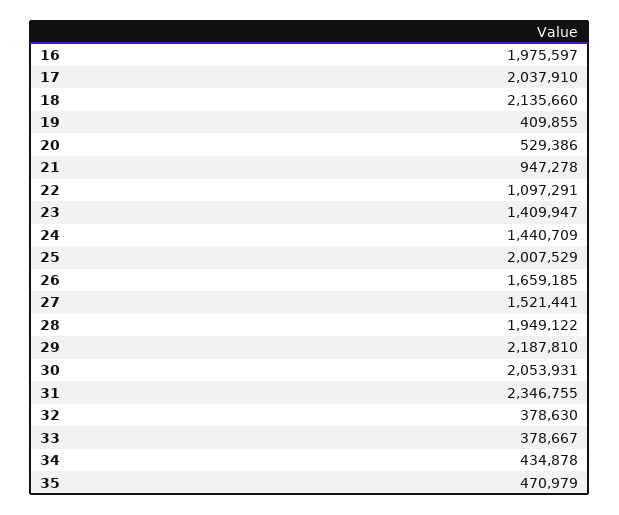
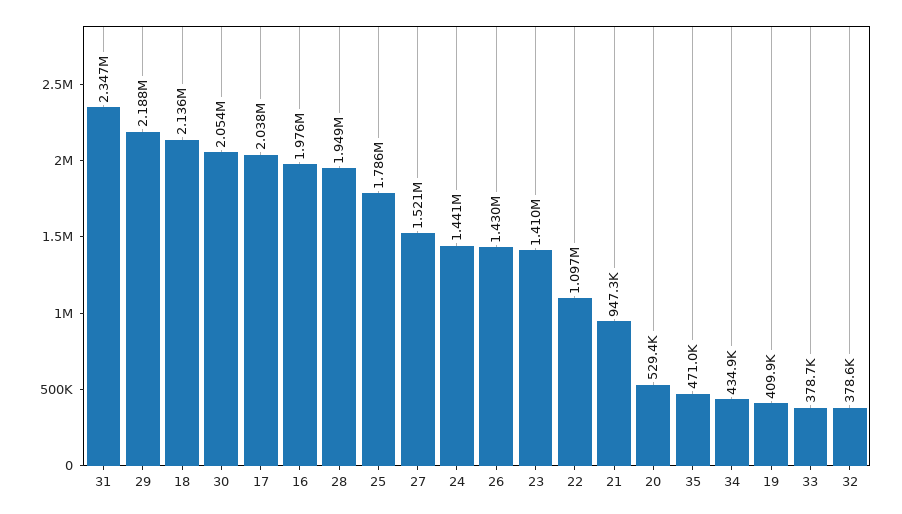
25: 2007529 -> 1786000
26: 1659185 -> 1430000

